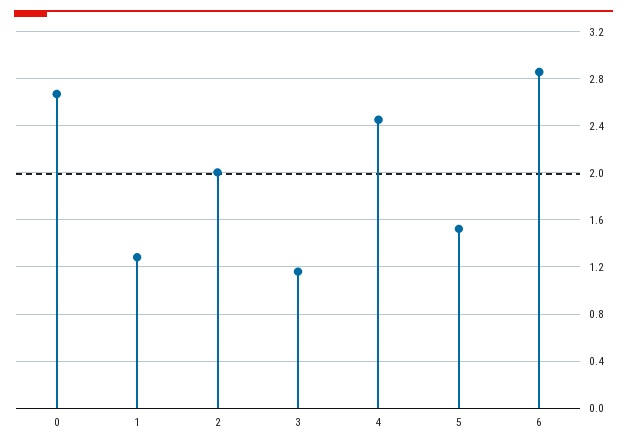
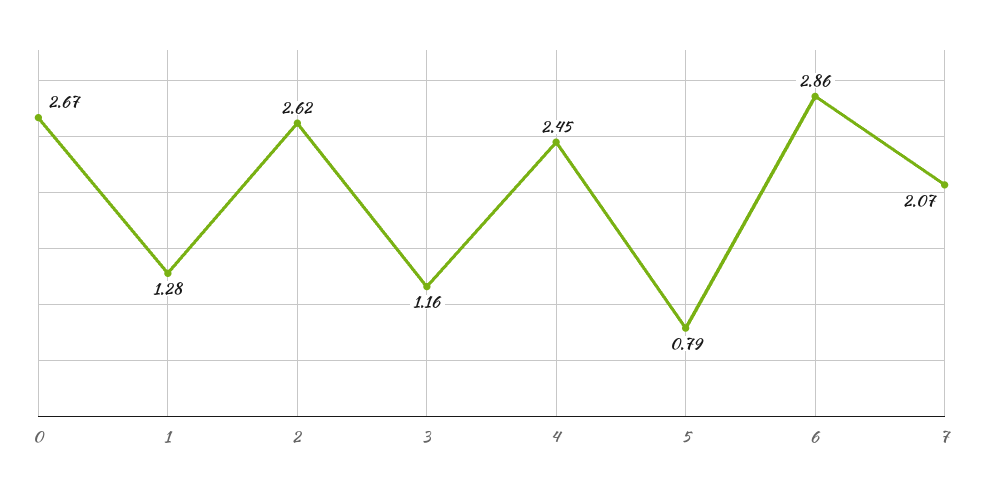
2: 2 -> 2.62
5: 1.5 -> 0.79
7: none -> 2.07

